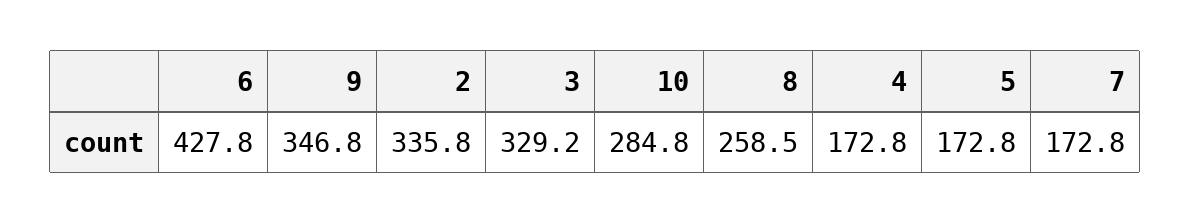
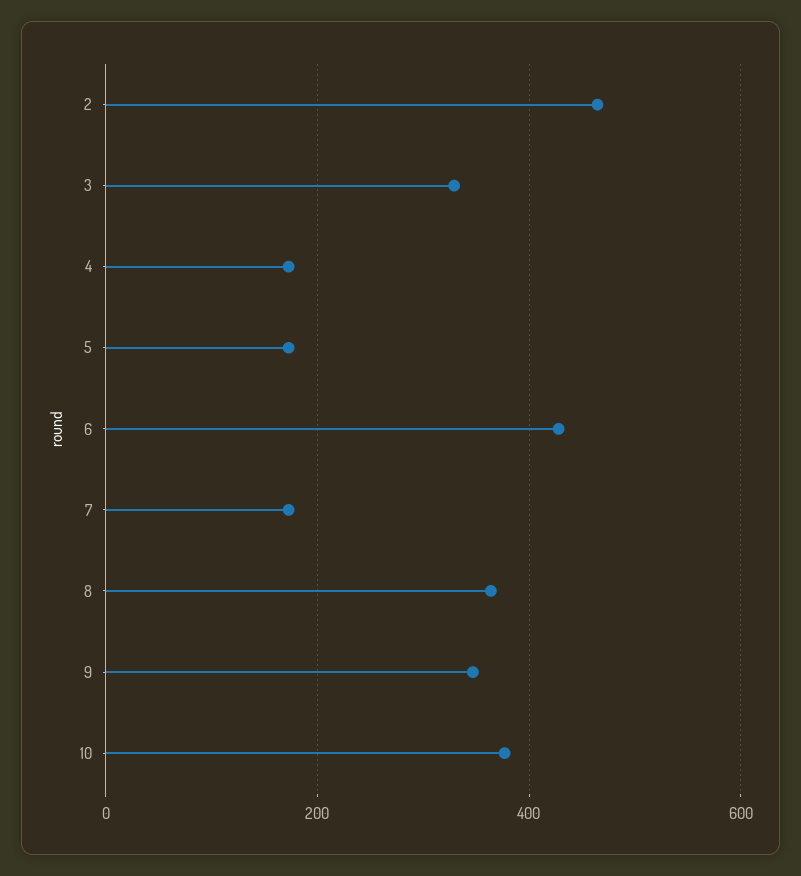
2: 335.8 -> 460
10: 284.8 -> 380
8: 258.5 -> 360

